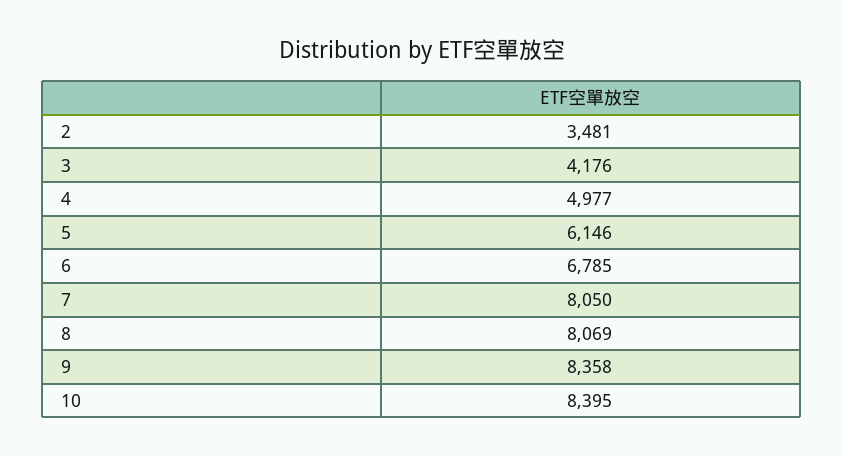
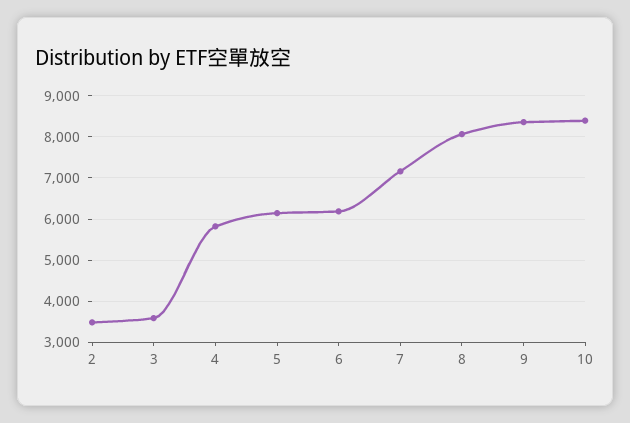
3: 4176 -> 3600
4: 4977 -> 5800
6: 6785 -> 6200
7: 8050 -> 7200

